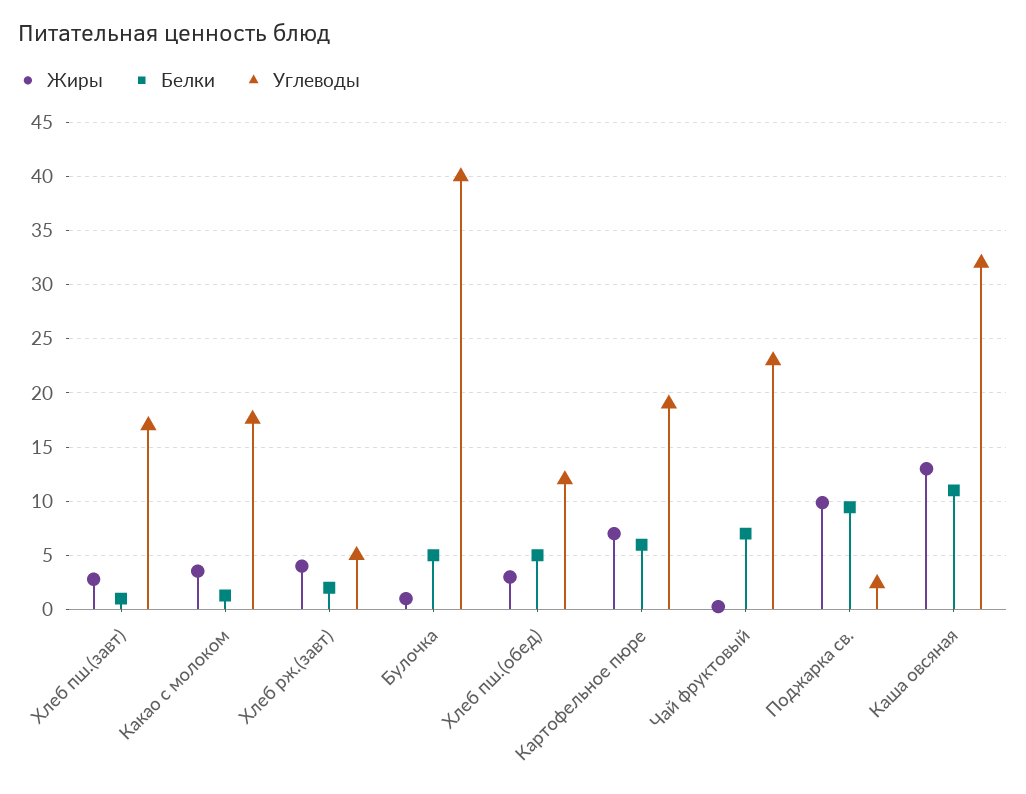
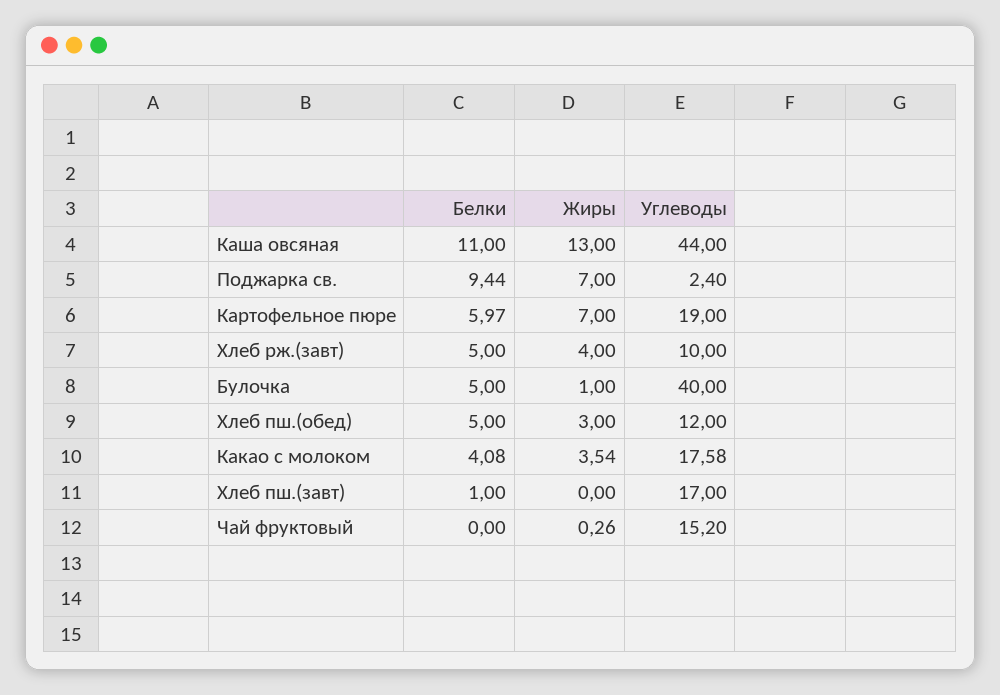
Жиры, Хлеб пш.(завт): 3 -> 0
Белки, Какао с молоком: 1 -> 4.08
Белки, Хлеб рж.(завт): 2 -> 5
Углеводы, Хлеб рж.(завт): 5 -> 10
Белки, Чай фруктовый: 7 -> 0
Углеводы, Чай фруктовый: 23 -> 15.2
Жиры, Поджарка св.: 10 -> 7
Углеводы, Каша овсяная: 32 -> 44

